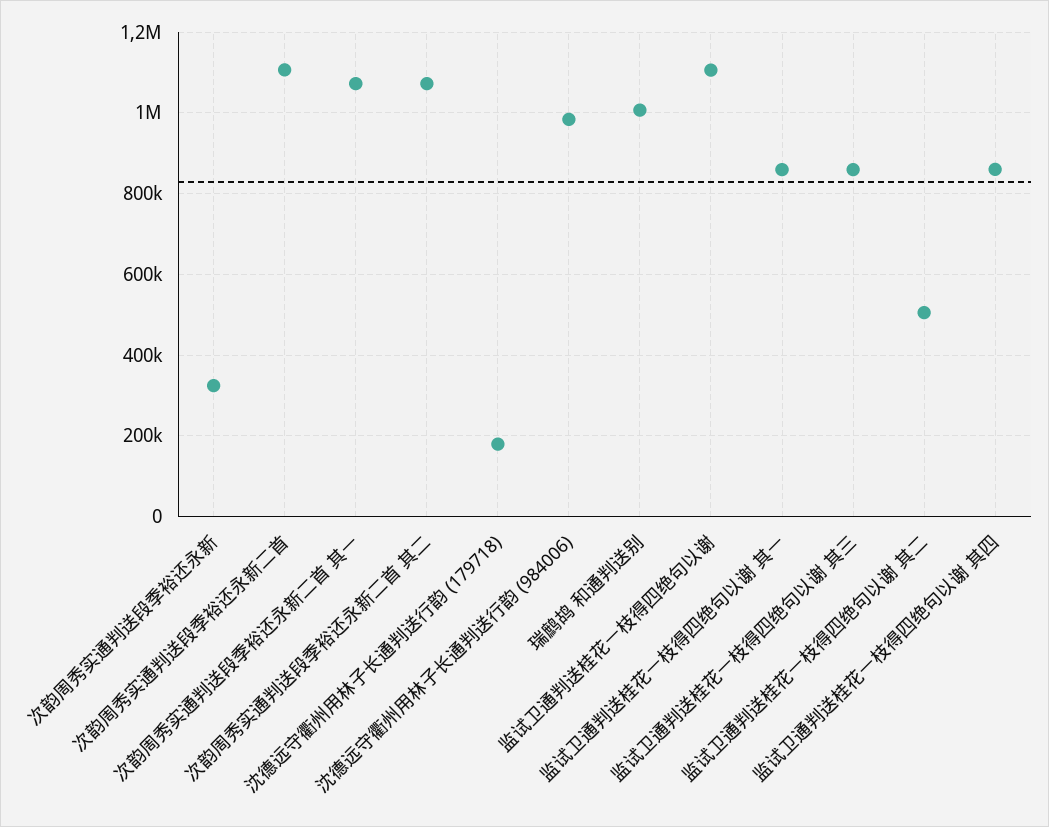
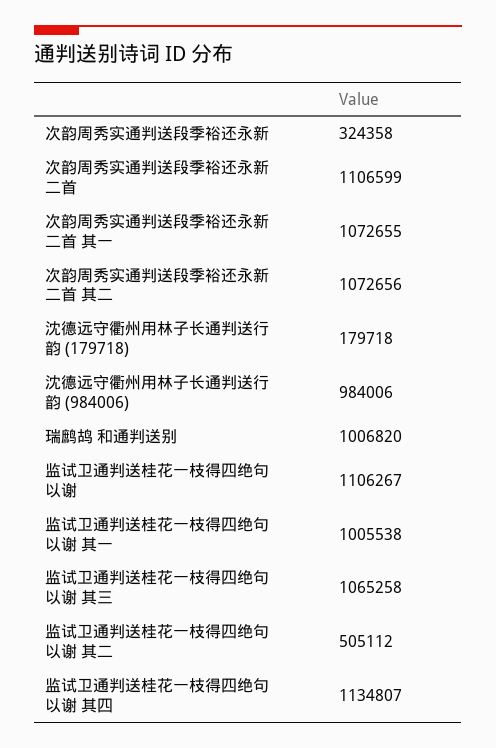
监试卫通判送桂花一枝得四绝句以谢 其一: 860000 -> 1005538
监试卫通判送桂花一枝得四绝句以谢 其三: 860000 -> 1065258
监试卫通判送桂花一枝得四绝句以谢 其四: 860000 -> 1134807

